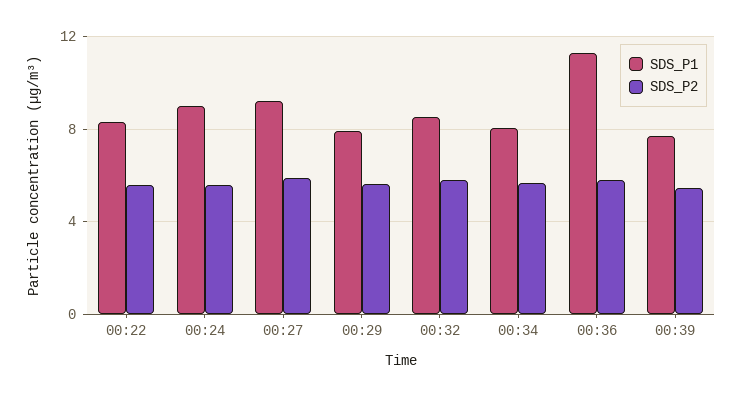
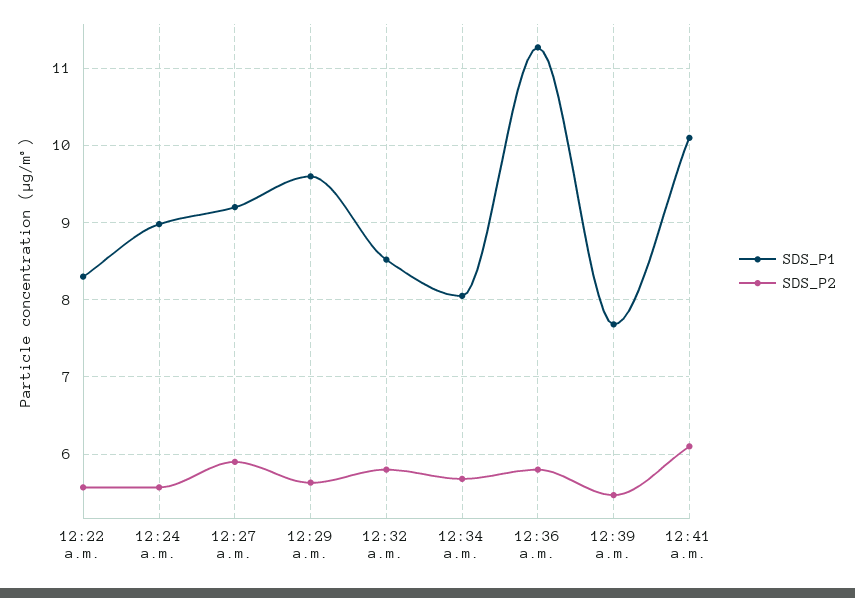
SDS_P1, 00:29: 8 -> 9.6
SDS_P1, 12:41 a.m.: none -> 10.1
SDS_P2, 12:41 a.m.: none -> 6.1

